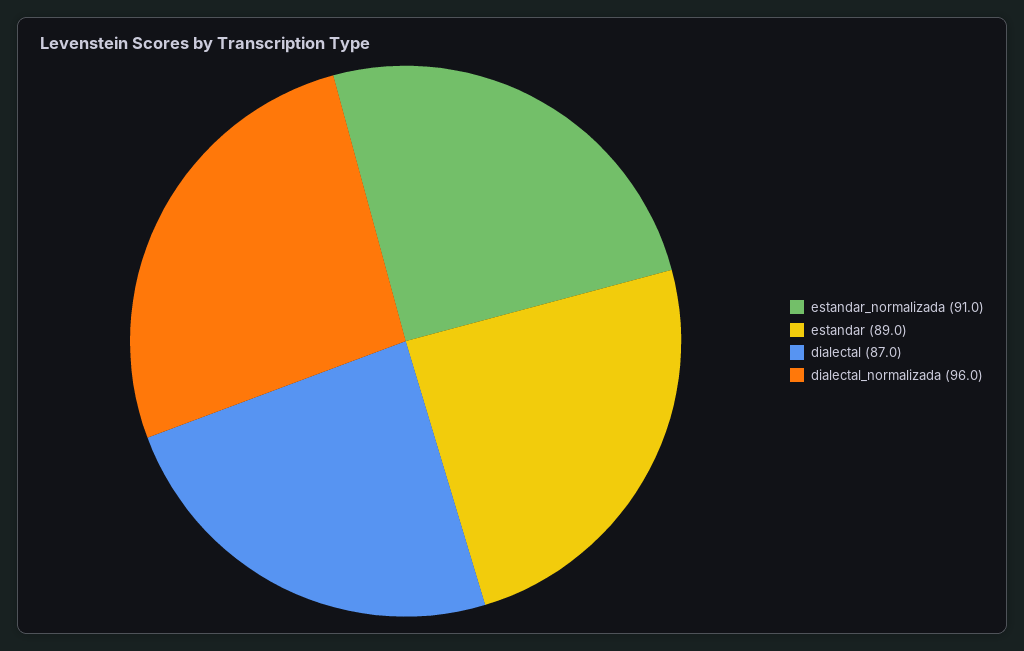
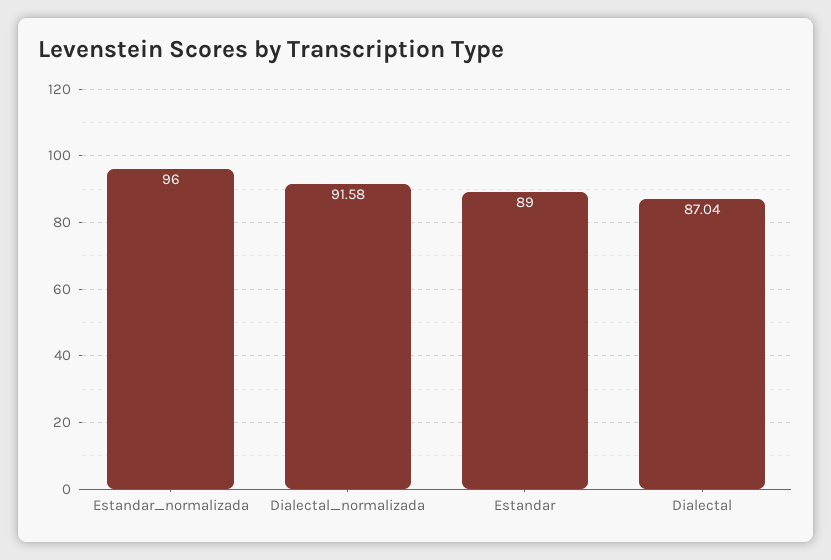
estandar_normalizada: 91 -> 96
dialectal_normalizada: 96 -> 91.58

